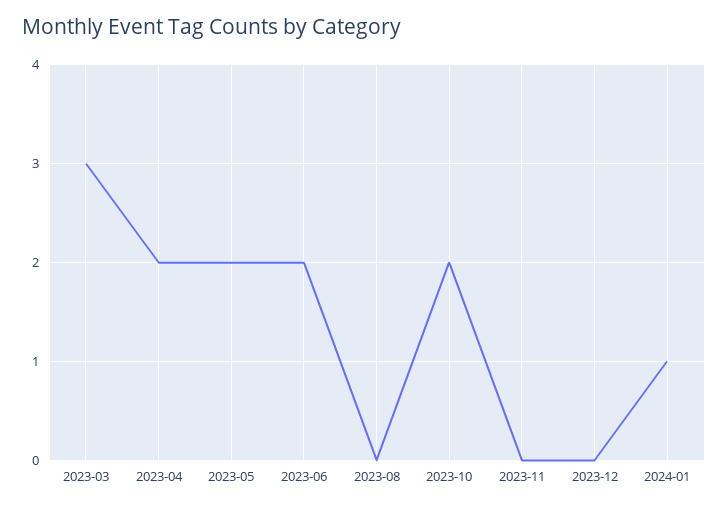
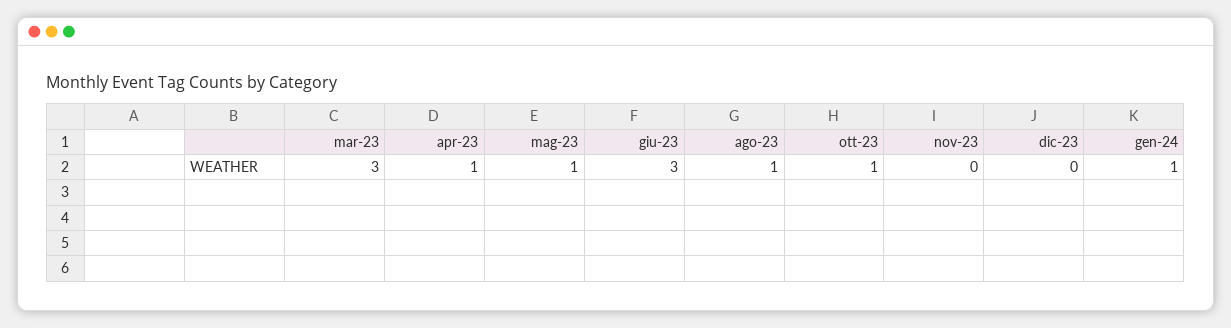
2023-04: 2 -> 1
2023-05: 2 -> 1
2023-06: 2 -> 3
2023-08: 0 -> 1
2023-10: 2 -> 1

